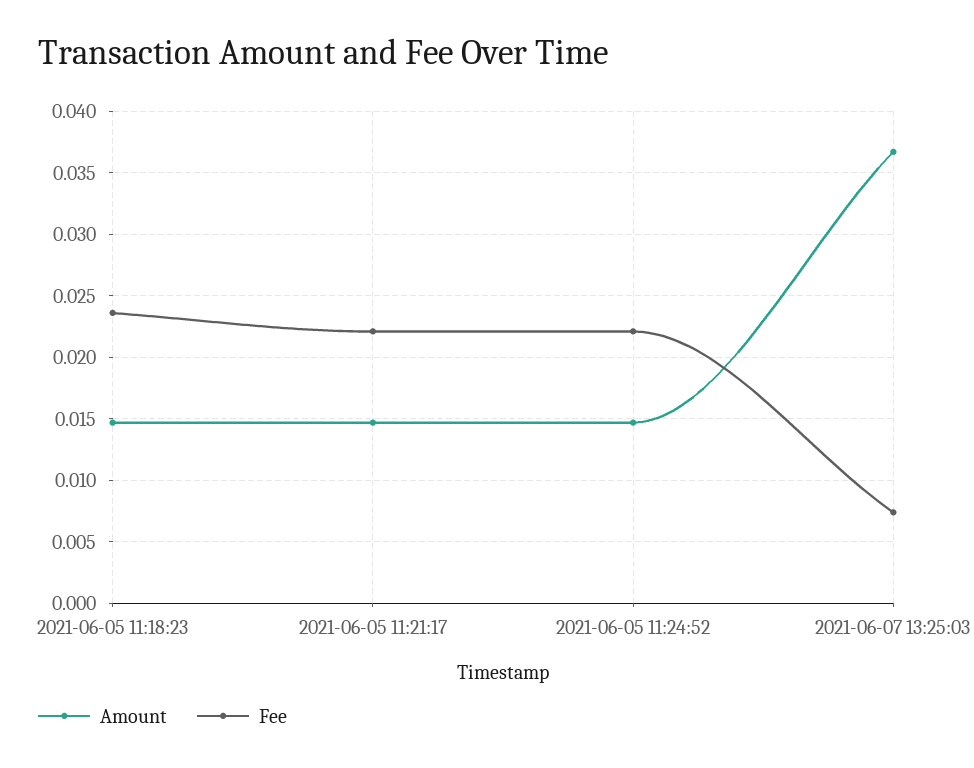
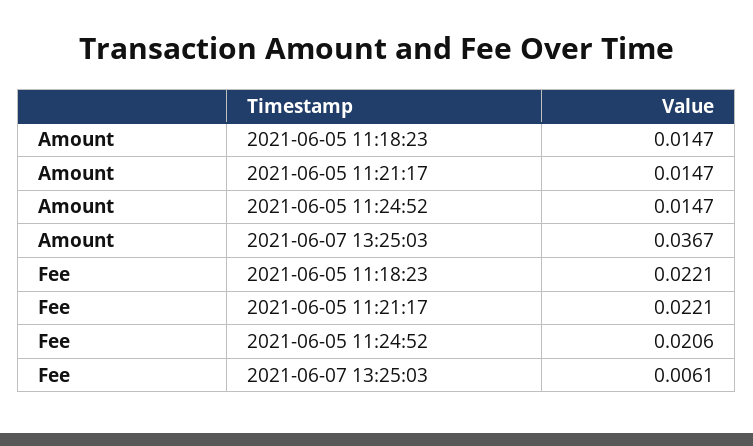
Fee, 2021-06-05 11:18:23: 0.0235 -> 0.0221
Fee, 2021-06-05 11:24:52: 0.022 -> 0.0206
Fee, 2021-06-07 13:25:03: 0.0075 -> 0.0061

